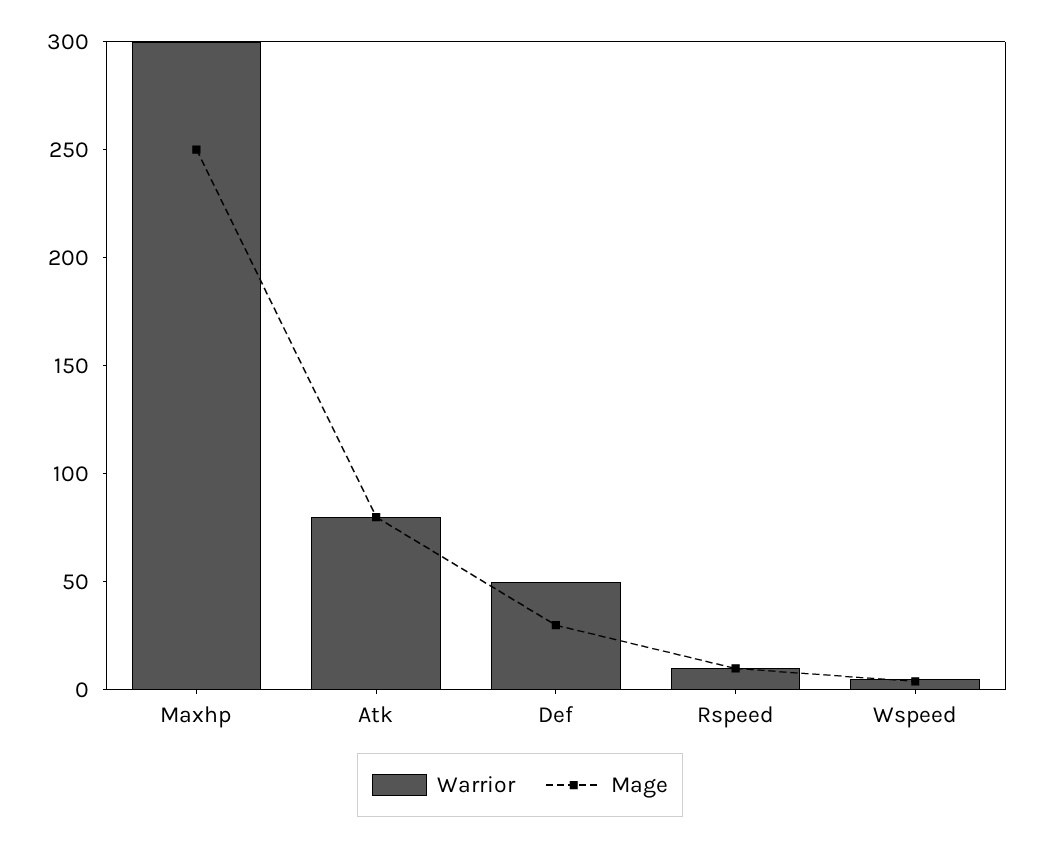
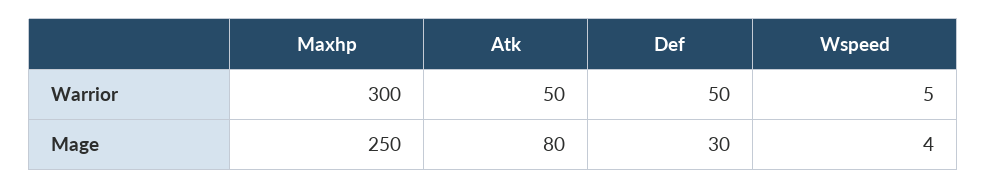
Warrior, Atk: 80 -> 50
Warrior, Rspeed: 10 -> none
Mage, Rspeed: 10 -> none

